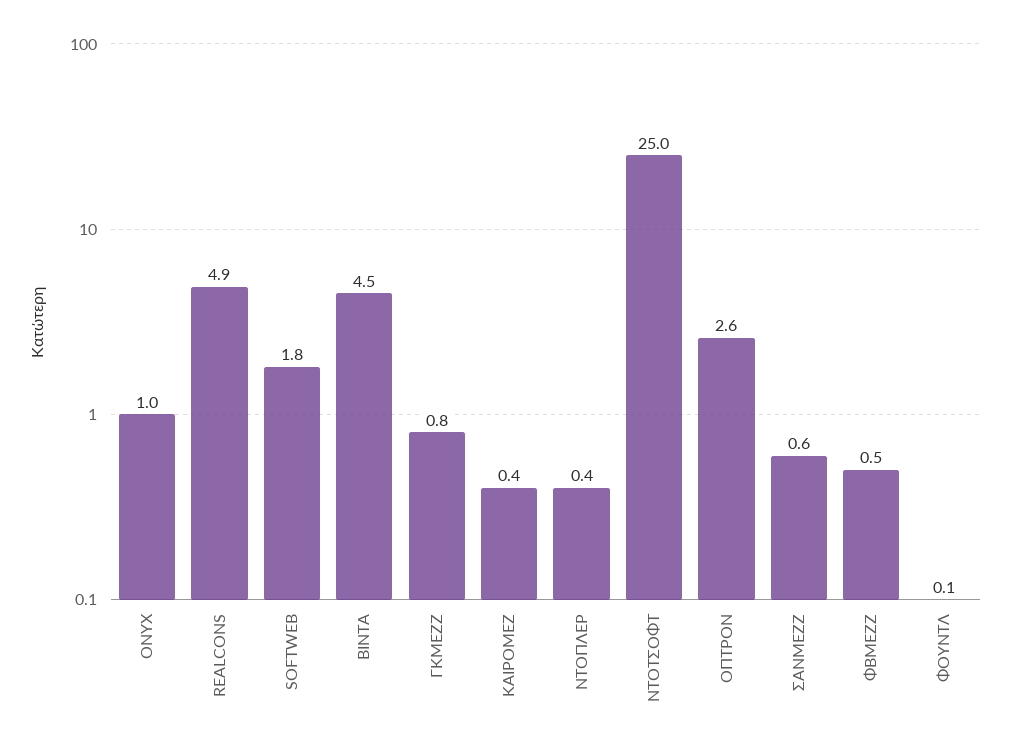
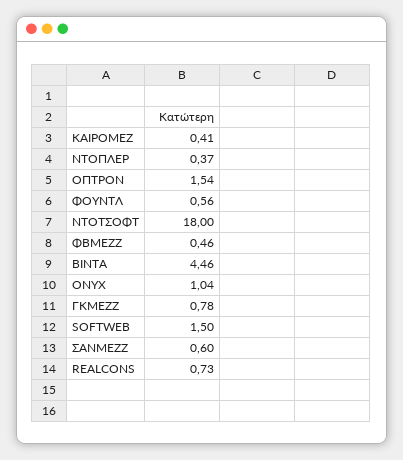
REALCONS: 4.9 -> 0.73
SOFTWEB: 1.8 -> 1.5
ΝΤΟΤΣΟΦΤ: 25 -> 18
ΟΠΤΡΟΝ: 2.6 -> 1.54
ΦΟΥΝΤΛ: 0.1 -> 0.56

